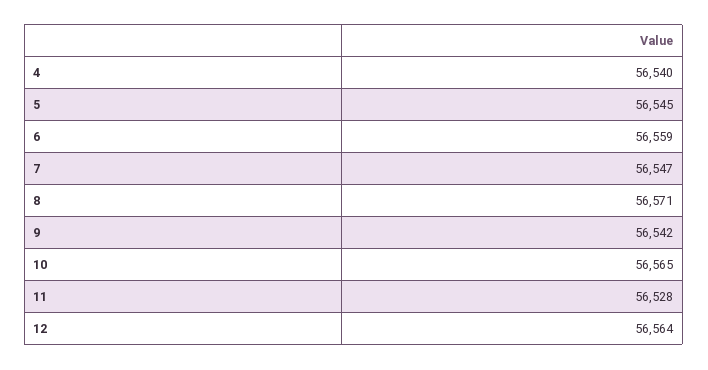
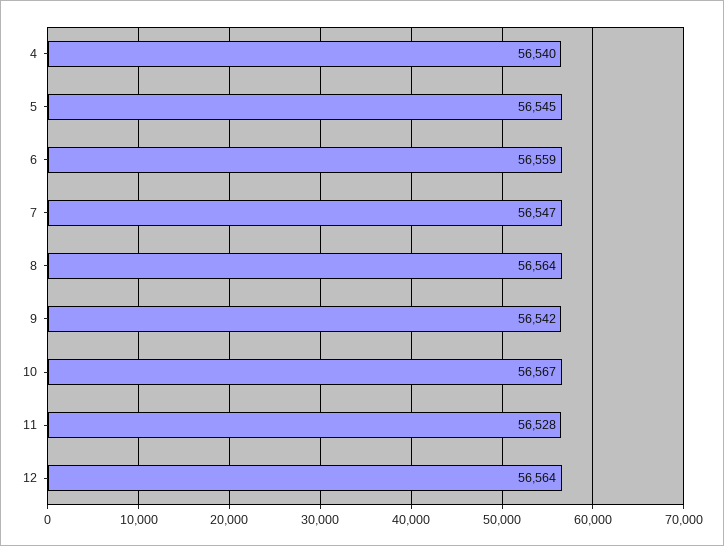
8: 56571 -> 56564
10: 56565 -> 56567

